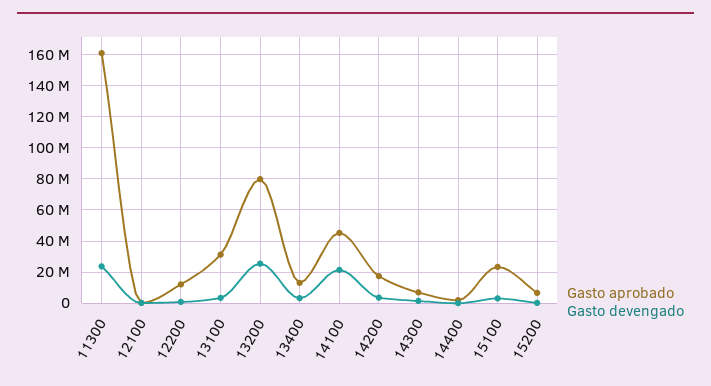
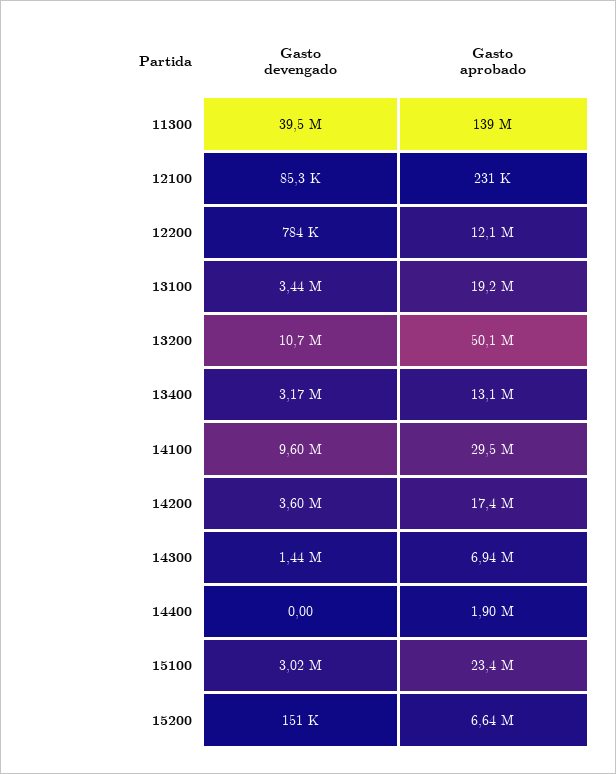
Gasto aprobado, 11300: 160000000 -> 139000000
Gasto devengado, 11300: 25000000 -> 39500000
Gasto aprobado, 13100: 30000000 -> 19200000
Gasto aprobado, 13200: 80000000 -> 50100000
Gasto devengado, 13200: 25000000 -> 10700000
Gasto aprobado, 14100: 45000000 -> 29500000
Gasto devengado, 14100: 20000000 -> 9600000

